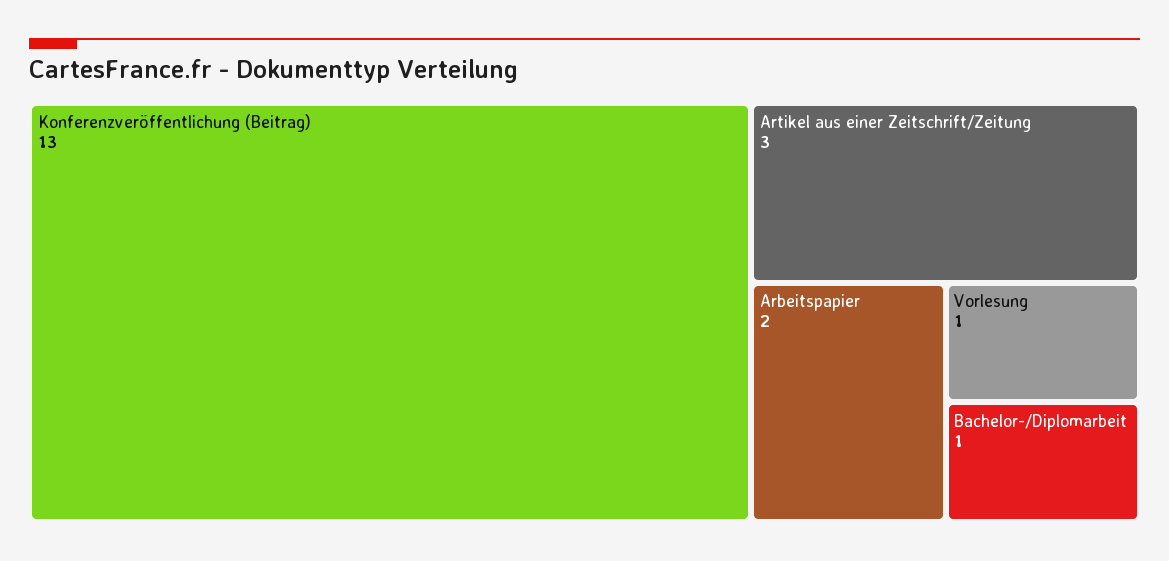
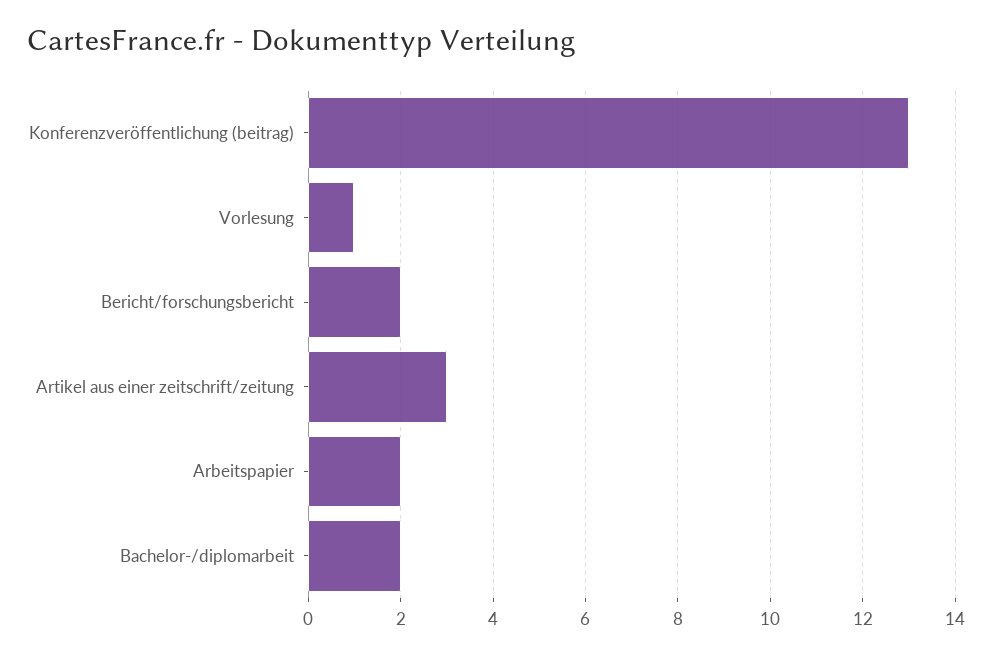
Bachelor-/Diplomarbeit: 1 -> 2
Bericht/forschungsbericht: none -> 2

